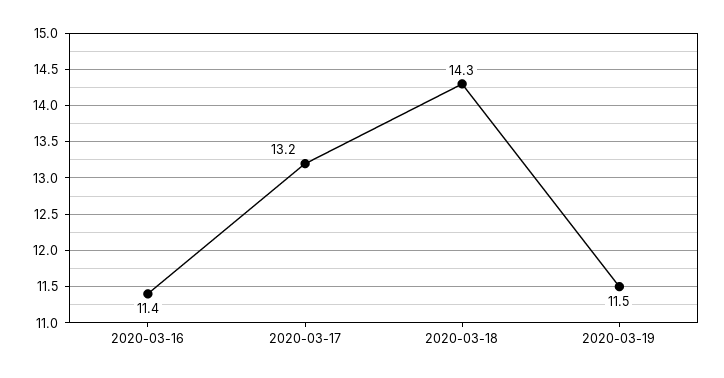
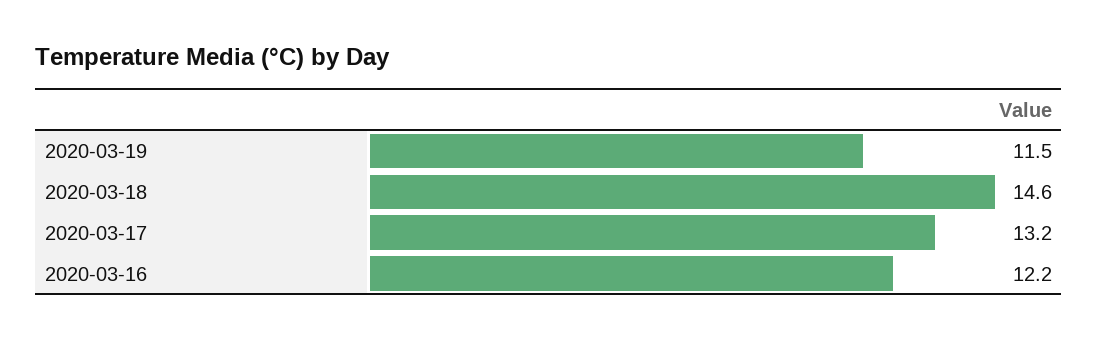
2020-03-16: 11.4 -> 12.2
2020-03-18: 14.3 -> 14.6

